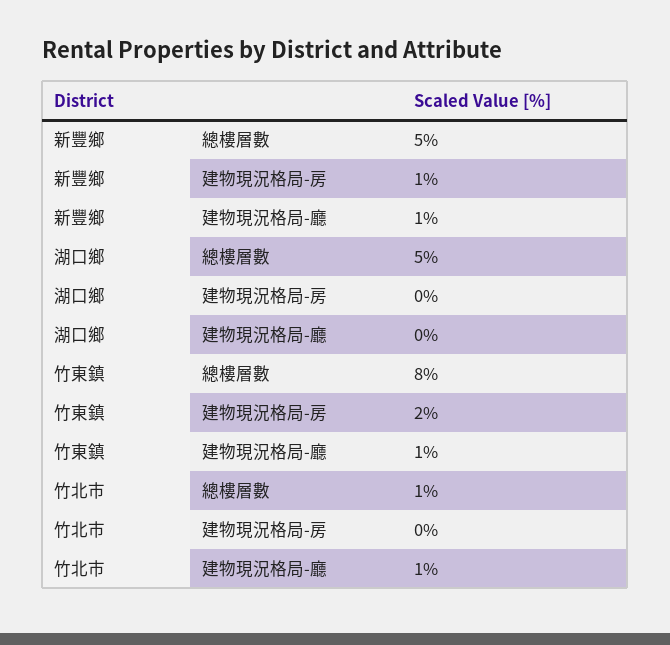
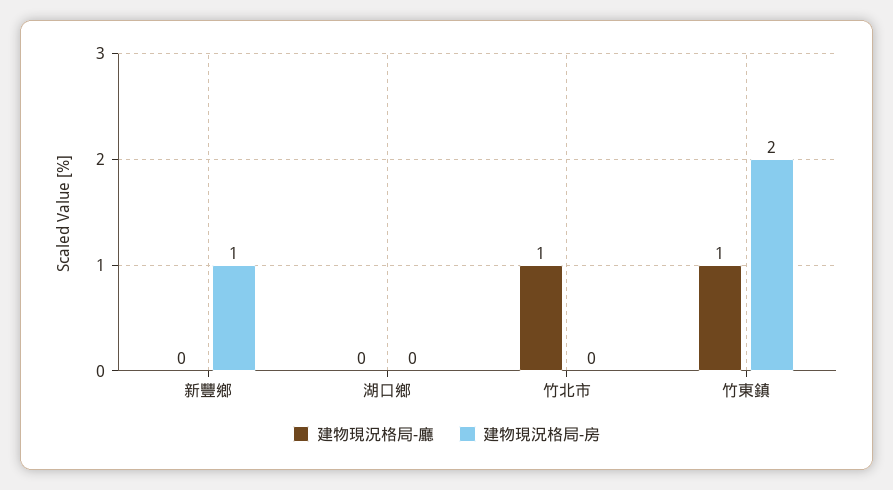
總樓層數, 新豐鄉: 5 -> none
建物現況格局-廳, 新豐鄉: 1 -> 0
總樓層數, 湖口鄉: 5 -> none
總樓層數, 竹東鎮: 8 -> none
總樓層數, 竹北市: 1 -> none

